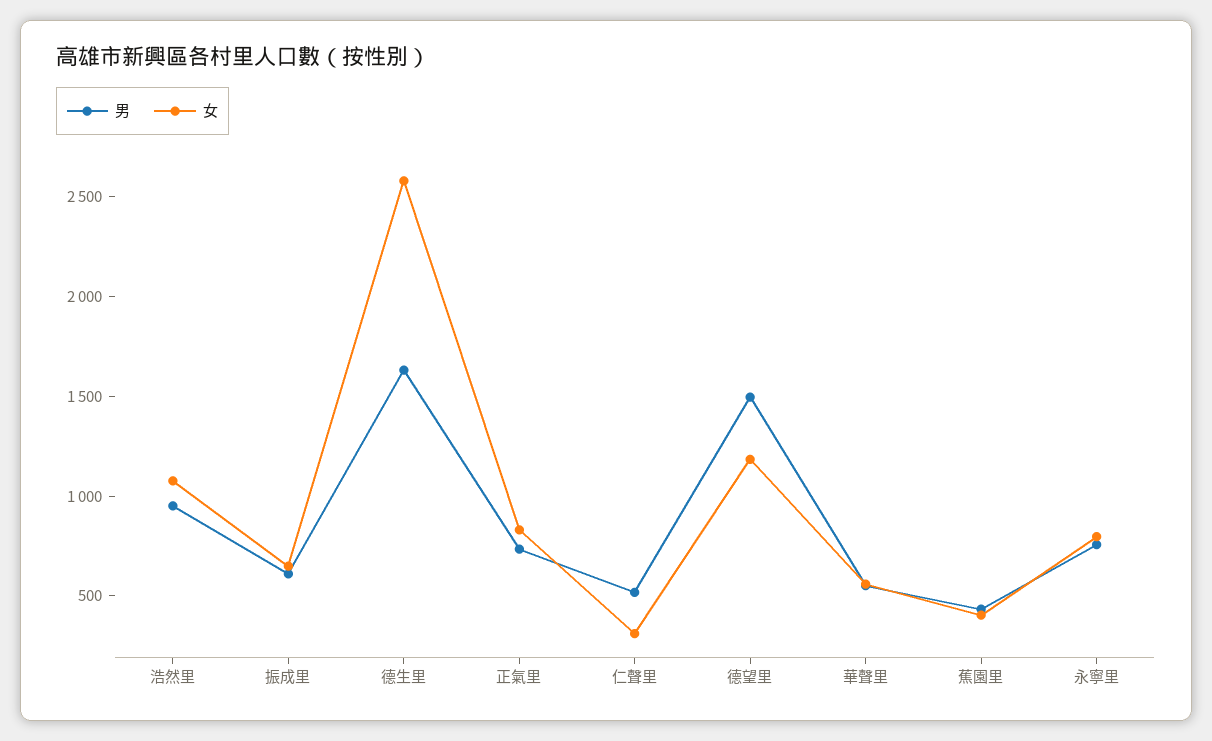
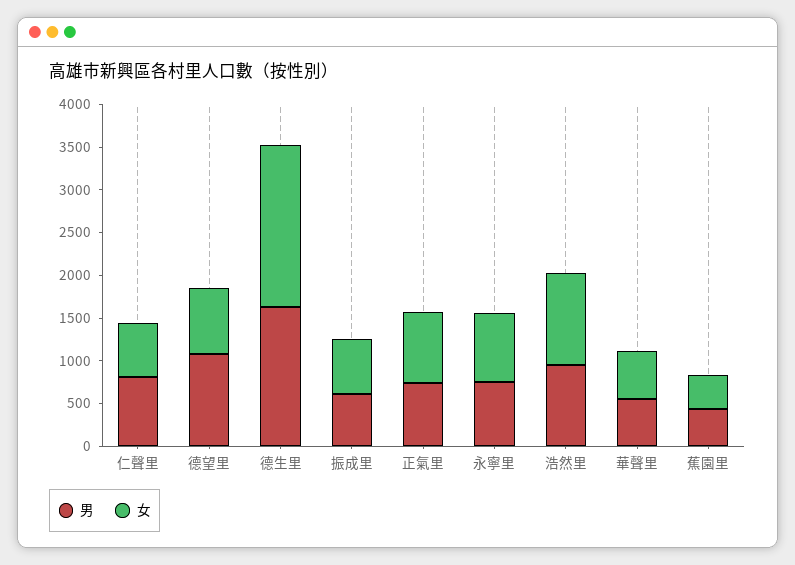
女, 德生里: 2600 -> 1900
男, 仁聲里: 500 -> 800
女, 仁聲里: 300 -> 600
男, 德望里: 1500 -> 1100
女, 德望里: 1200 -> 800

